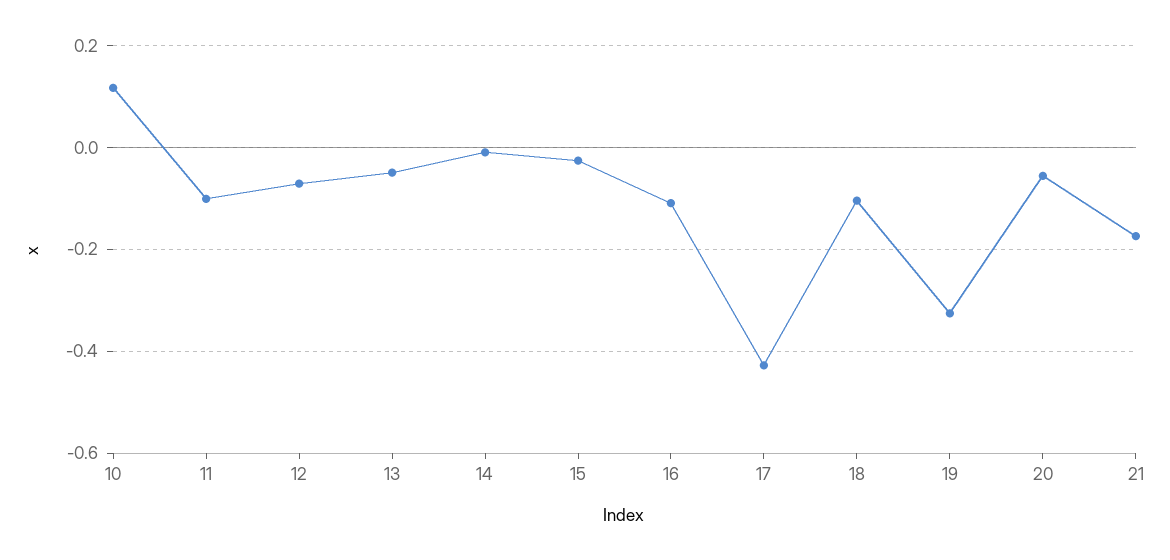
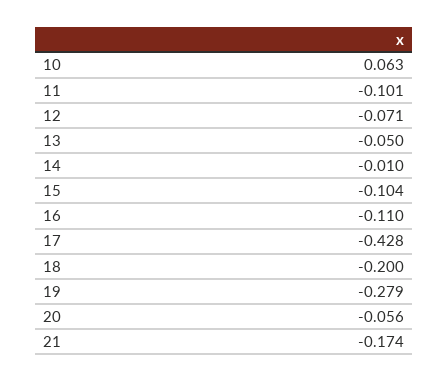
10: 0.12 -> 0.063
15: -0.02 -> -0.104
18: -0.1 -> -0.2
19: -0.32 -> -0.279

